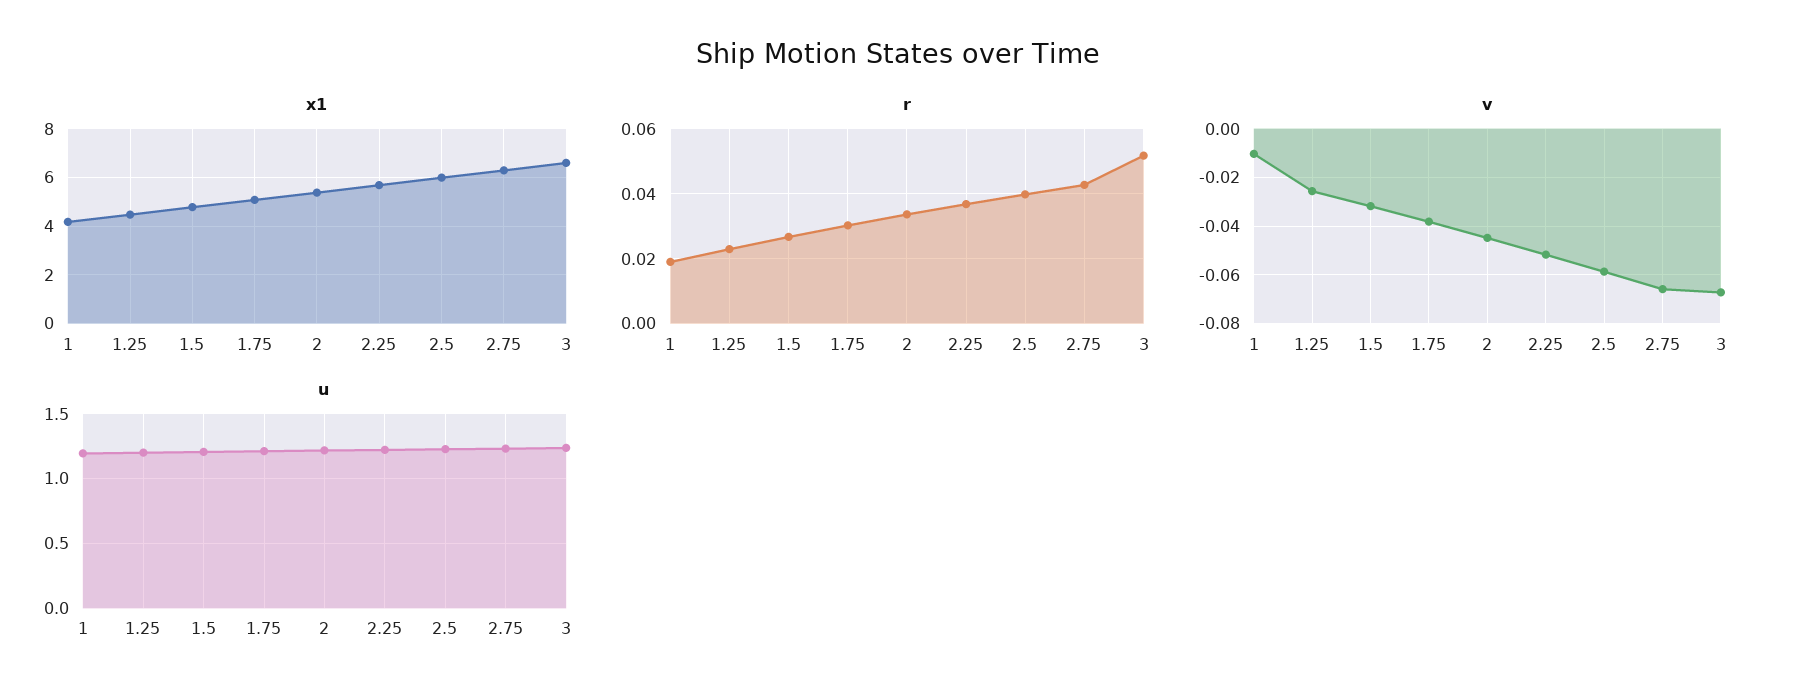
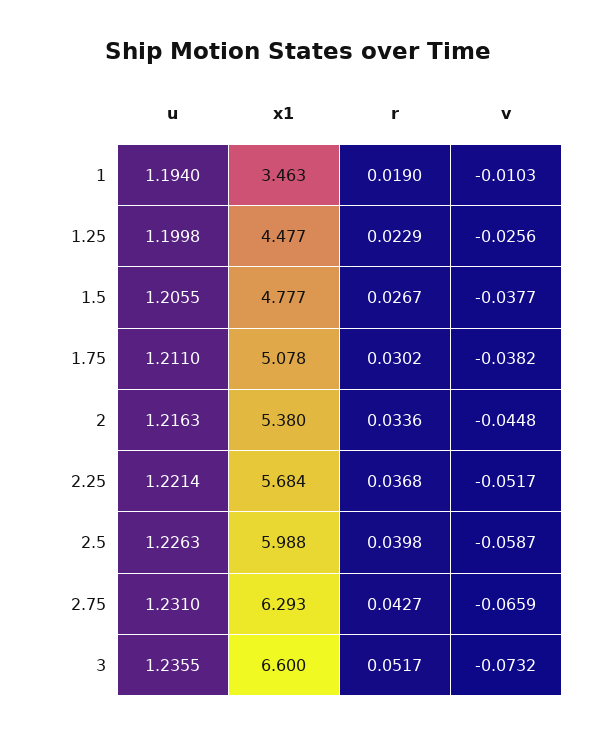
x1, 1: 4.25 -> 3.463
v, 1.5: -0.0325 -> -0.0377
v, 3: -0.0675 -> -0.0732

